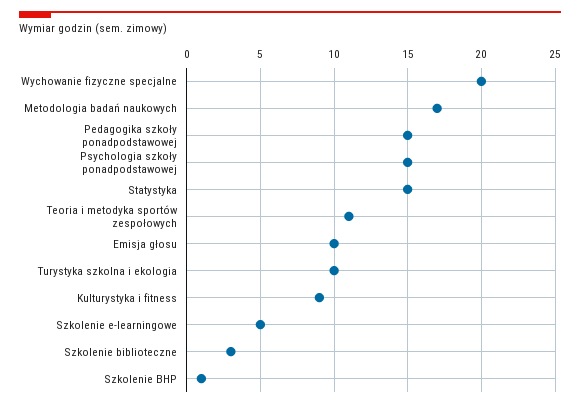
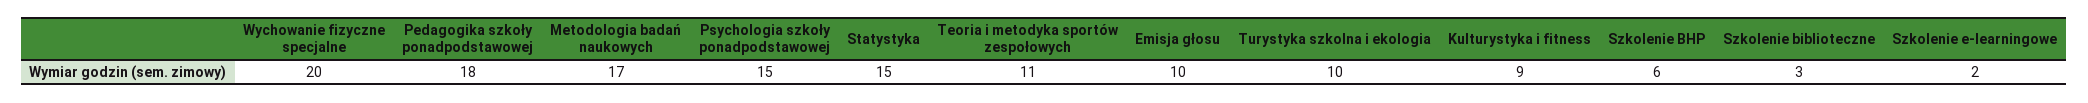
Pedagogika szkoły ponadpodstawowej: 15 -> 18
Szkolenie e-learningowe: 5 -> 2
Szkolenie BHP: 1 -> 6

